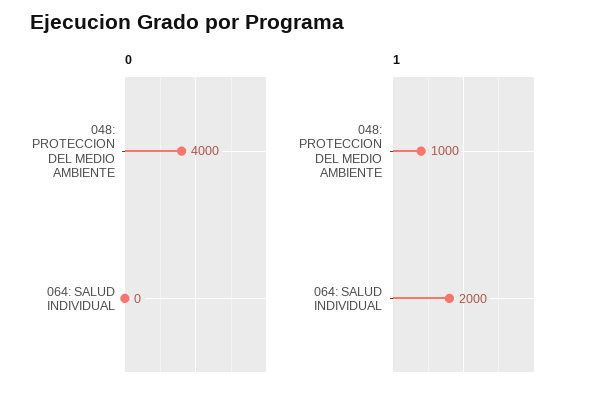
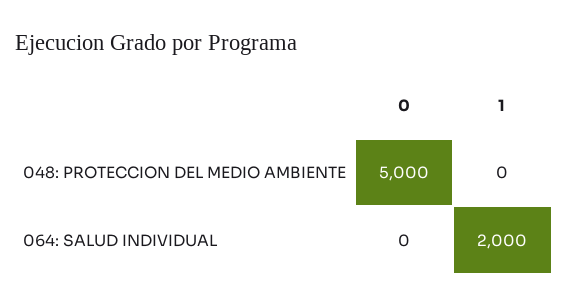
0, 048: PROTECCION DEL MEDIO AMBIENTE: 4000 -> 5000
1, 048: PROTECCION DEL MEDIO AMBIENTE: 1000 -> 0

